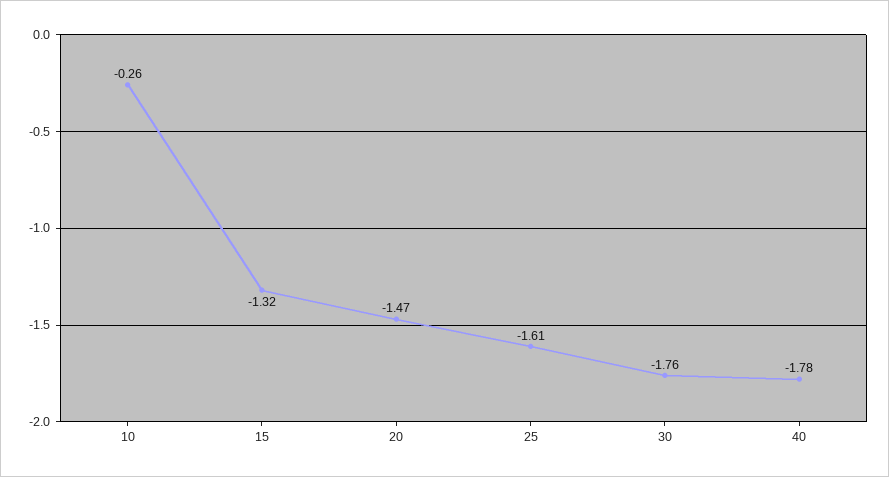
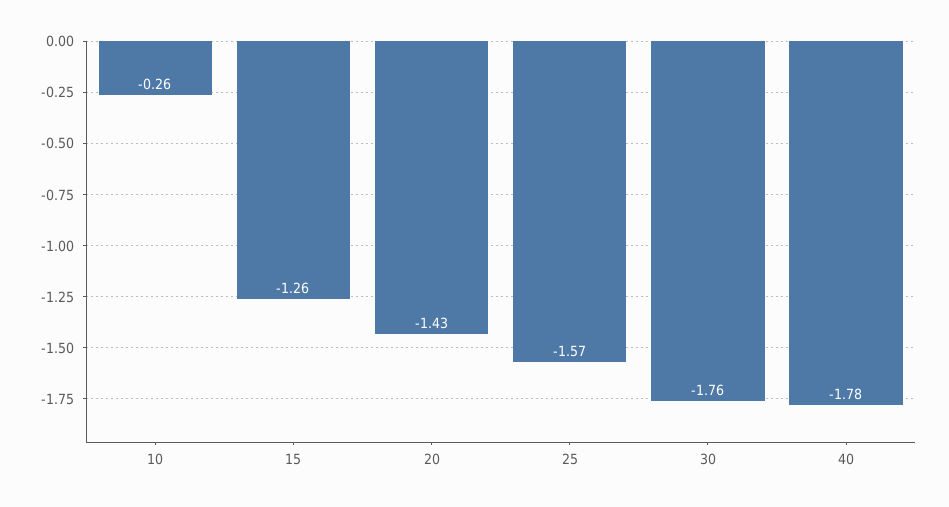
15: -1.32 -> -1.26
20: -1.47 -> -1.43
25: -1.61 -> -1.57

